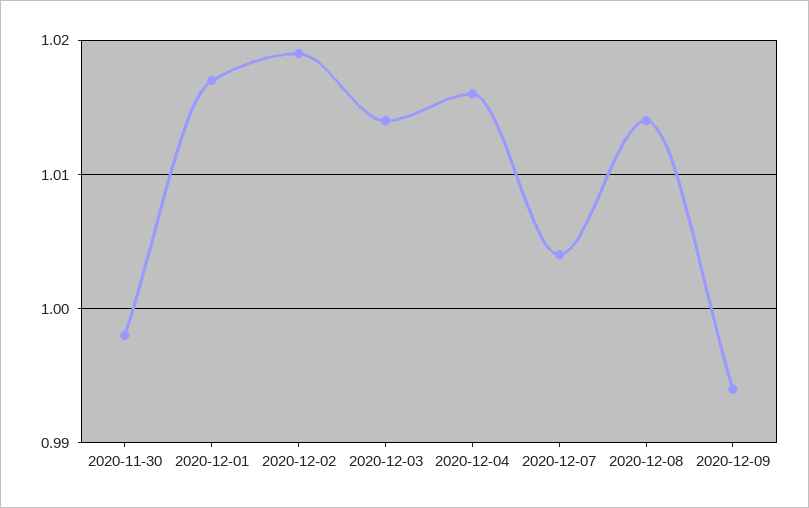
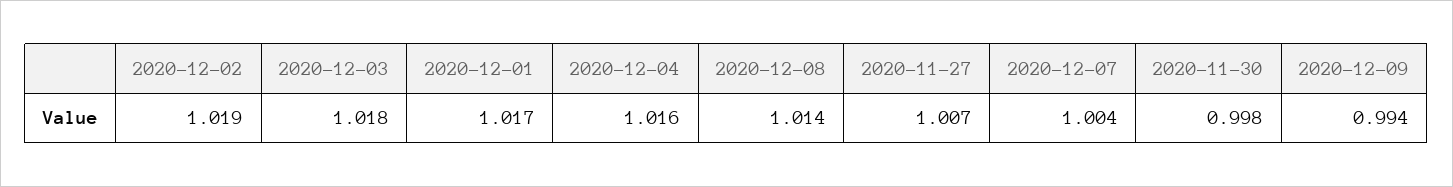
2020-12-03: 1.014 -> 1.018
2020-11-27: none -> 1.007

